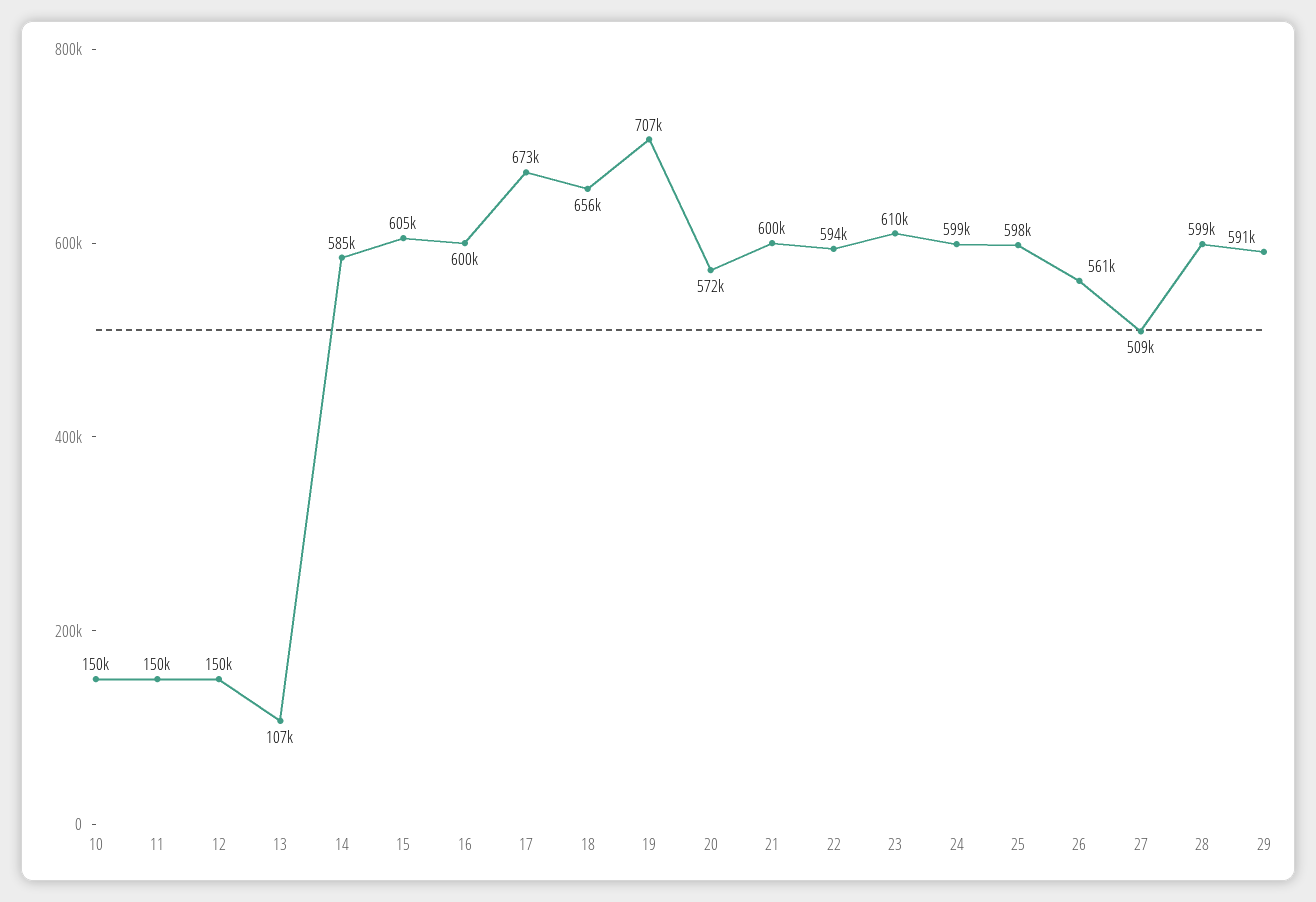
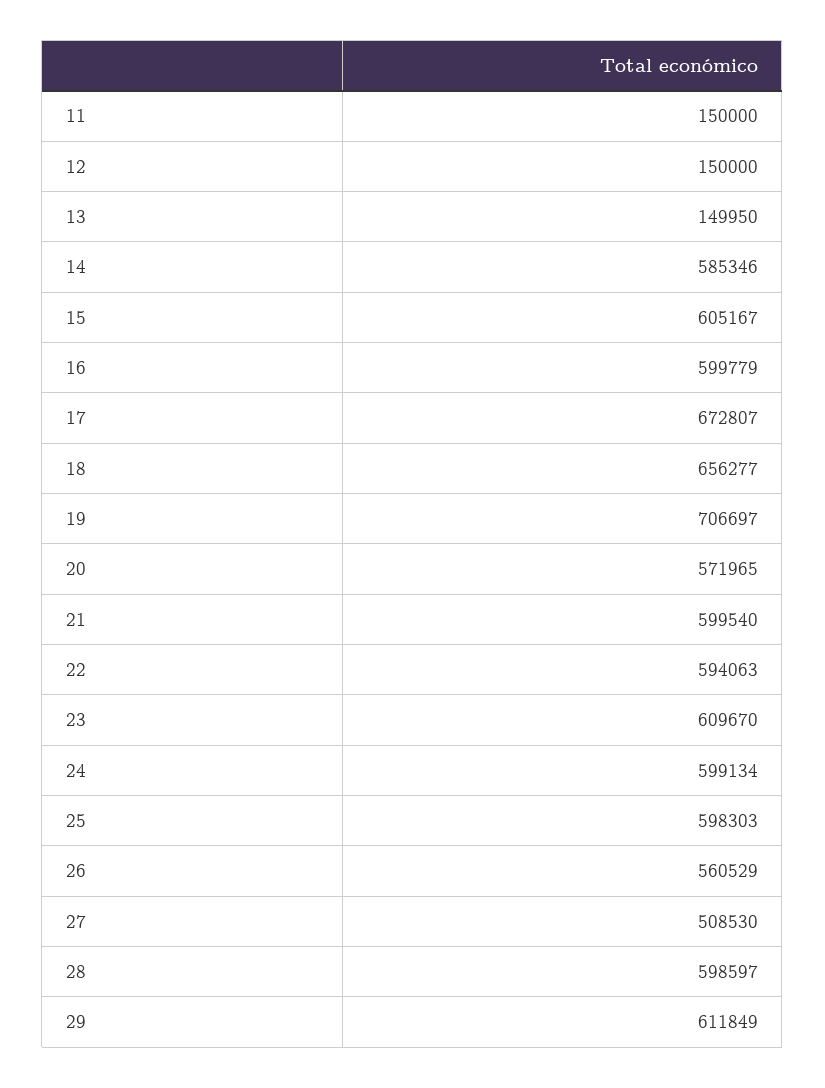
10: 150000 -> none
13: 107000 -> 149950
29: 591000 -> 611849

